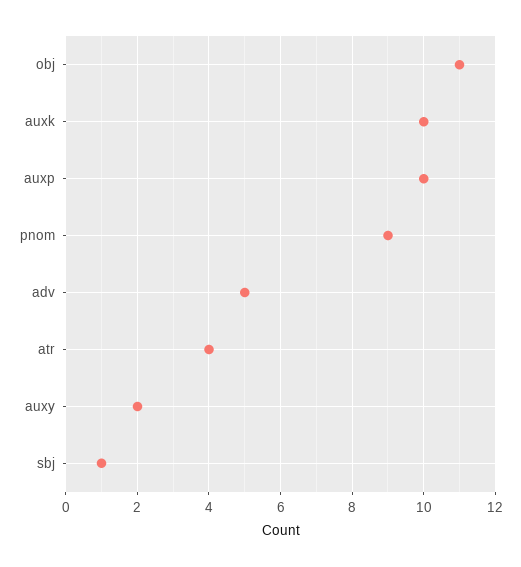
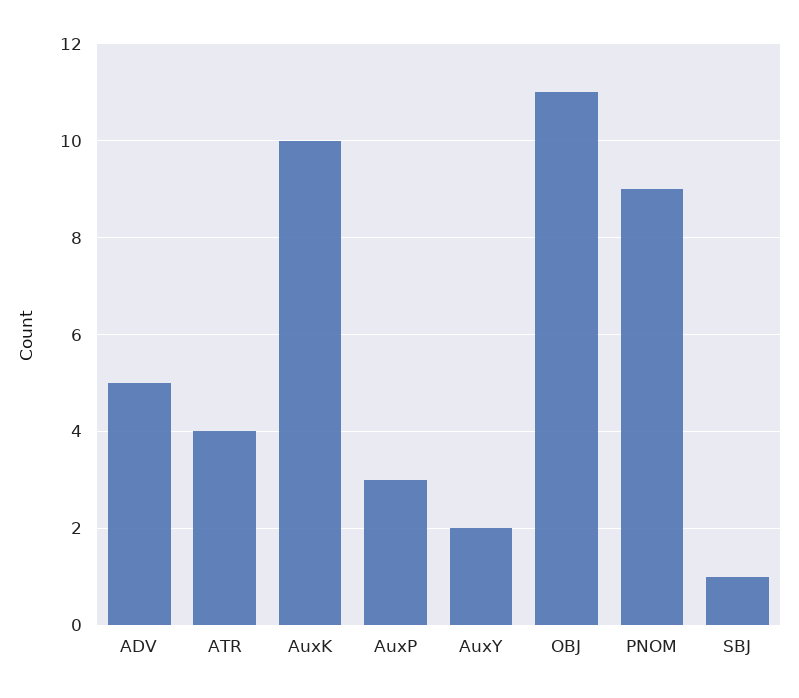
auxp: 10 -> 3

